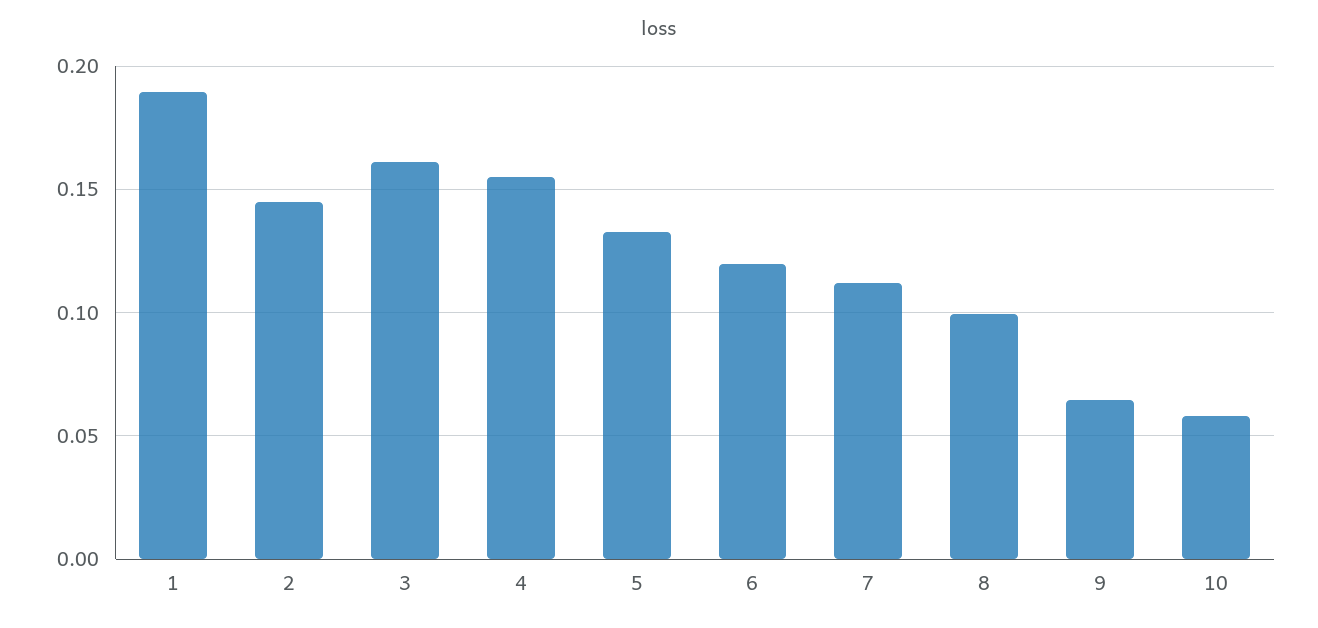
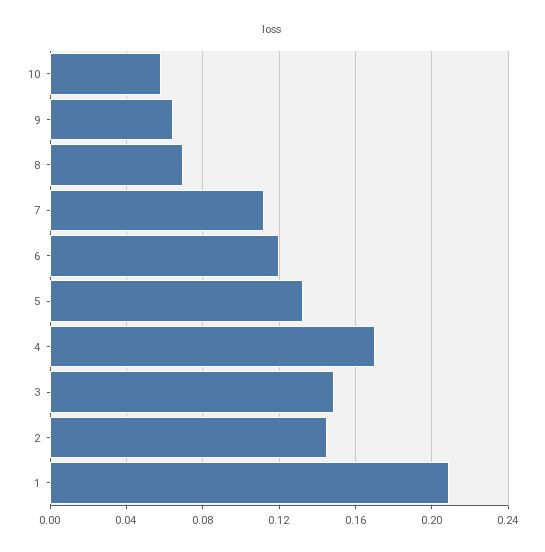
1: 0.19 -> 0.21
3: 0.16 -> 0.15
4: 0.155 -> 0.17
8: 0.1 -> 0.07

